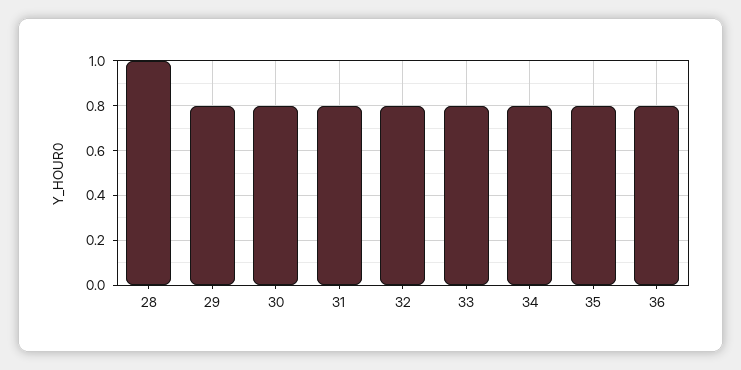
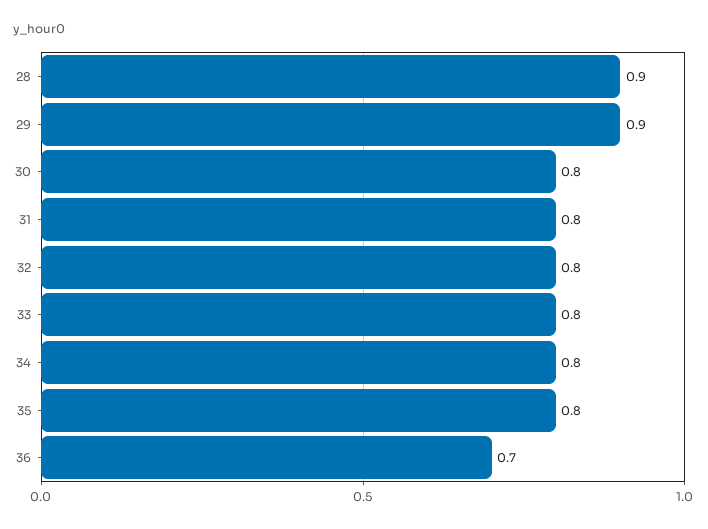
28: 1 -> 0.9
29: 0.8 -> 0.9
36: 0.8 -> 0.7

